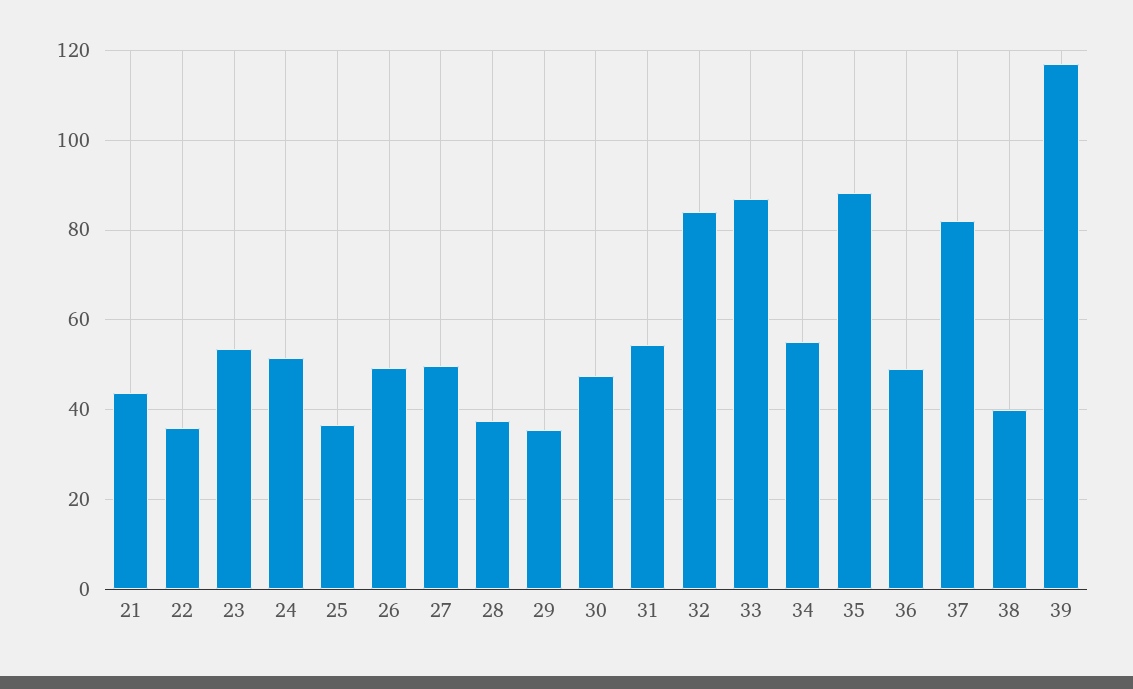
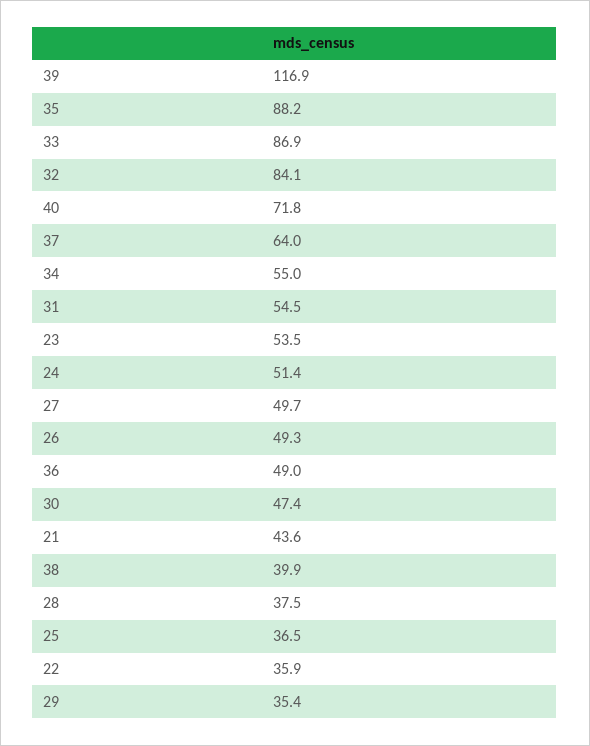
37: 82 -> 64
40: none -> 71.8

